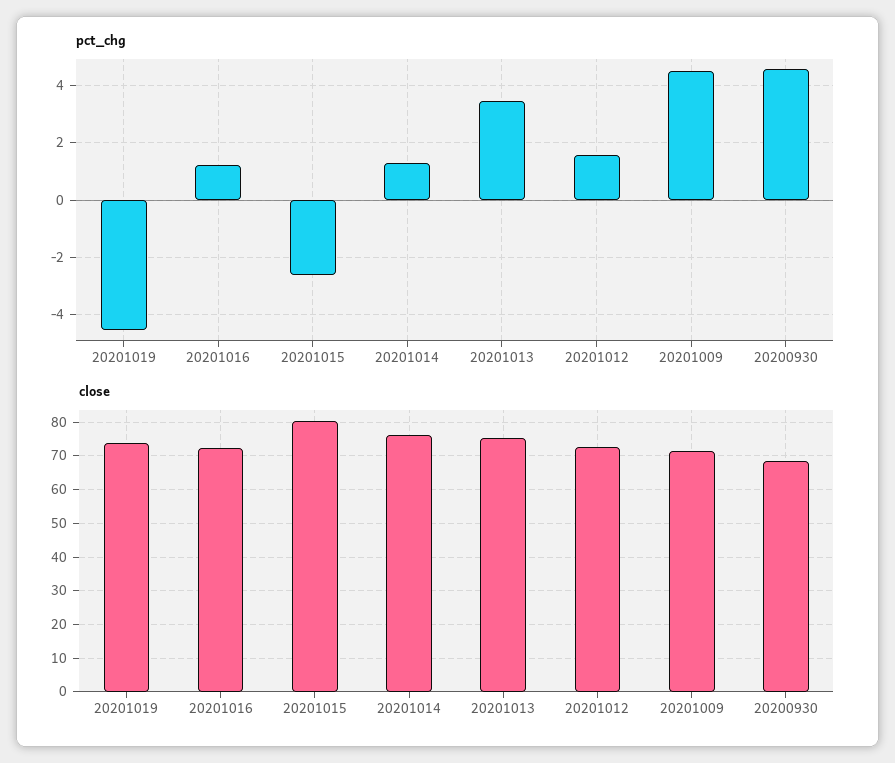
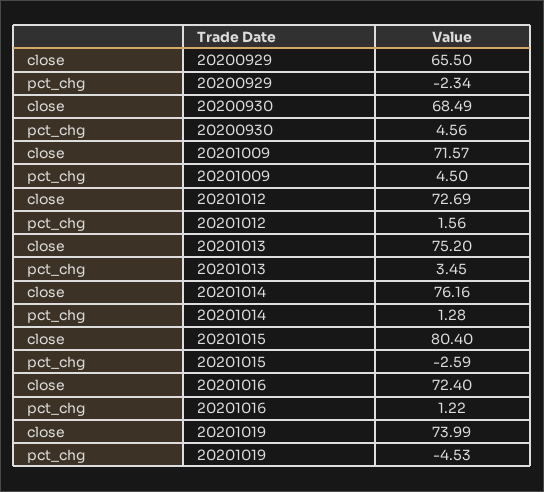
close, 20200929: none -> 65.5
pct_chg, 20200929: none -> -2.34

